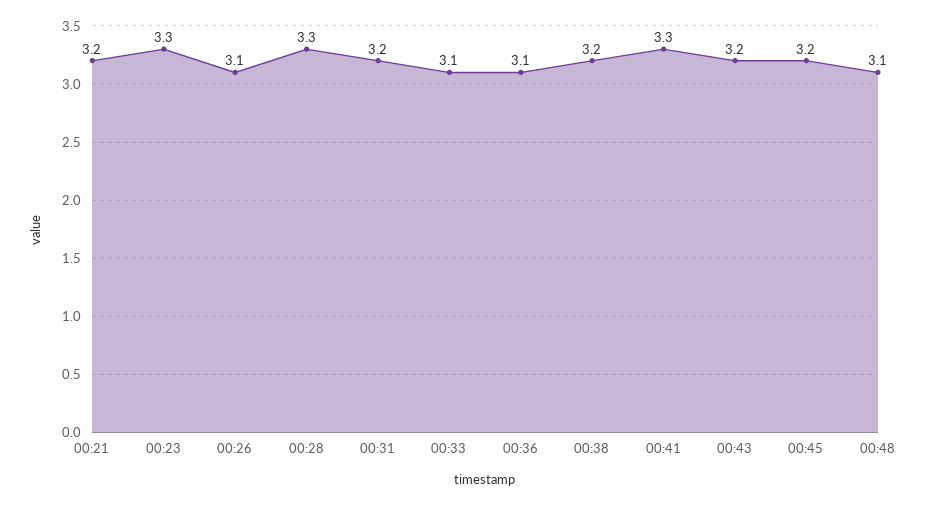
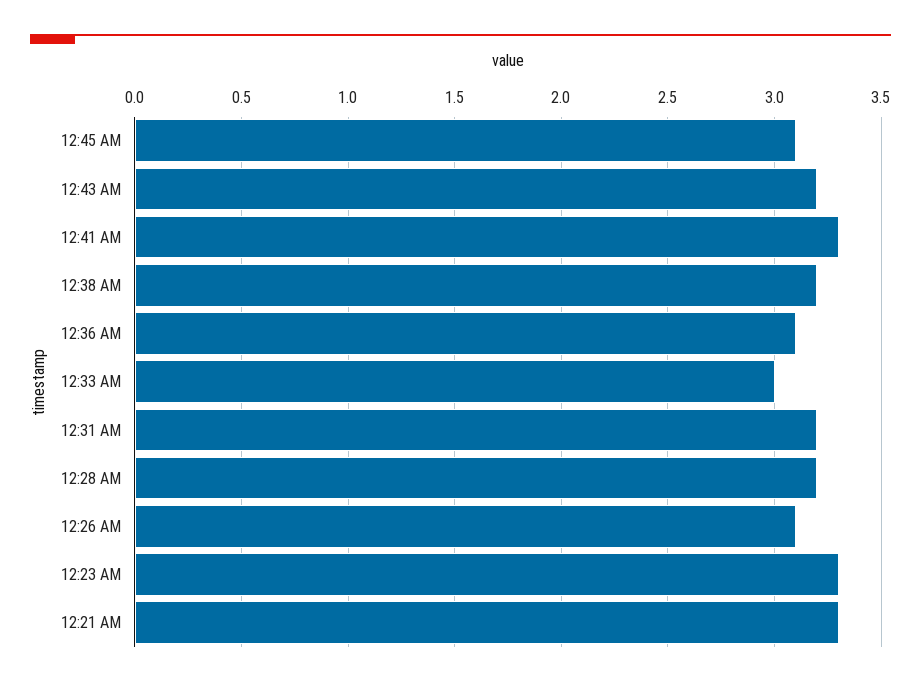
00:21: 3.2 -> 3.3
00:28: 3.3 -> 3.2
00:33: 3.1 -> 3
00:45: 3.2 -> 3.1
00:48: 3.1 -> none

